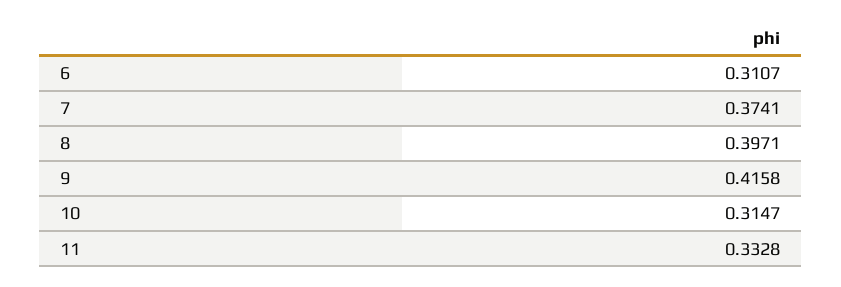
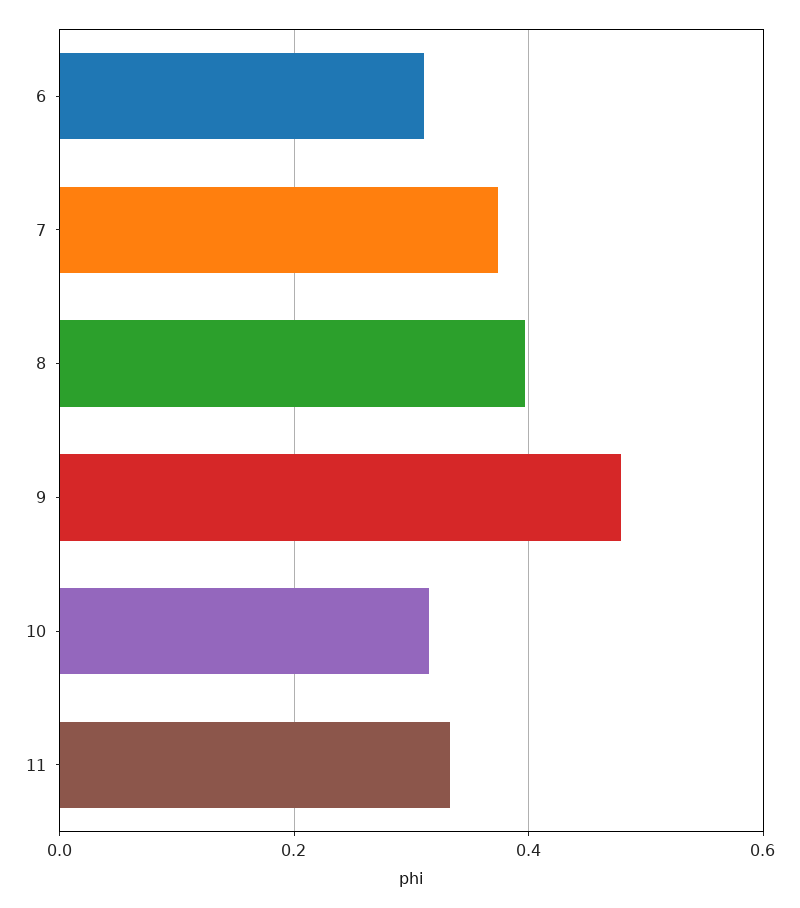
9: 0.4158 -> 0.48

